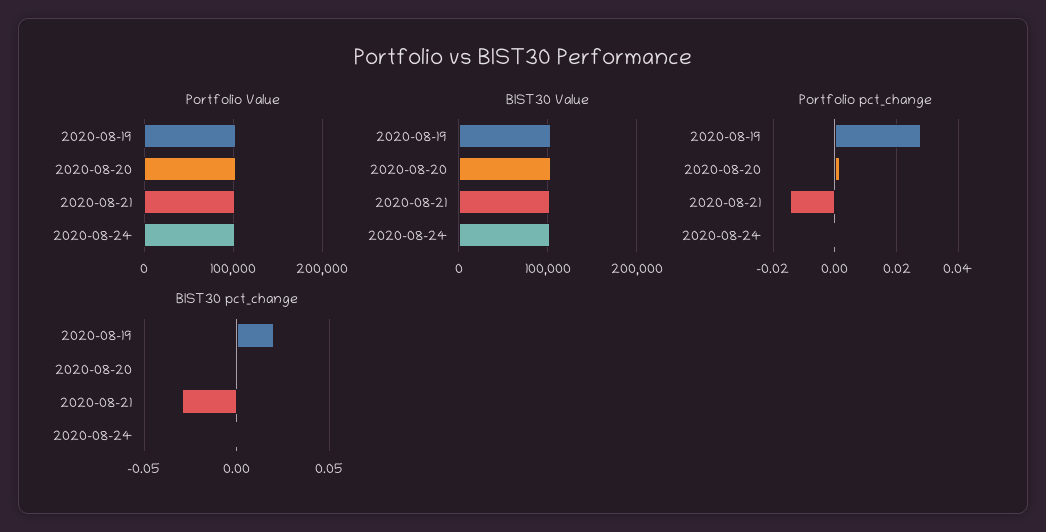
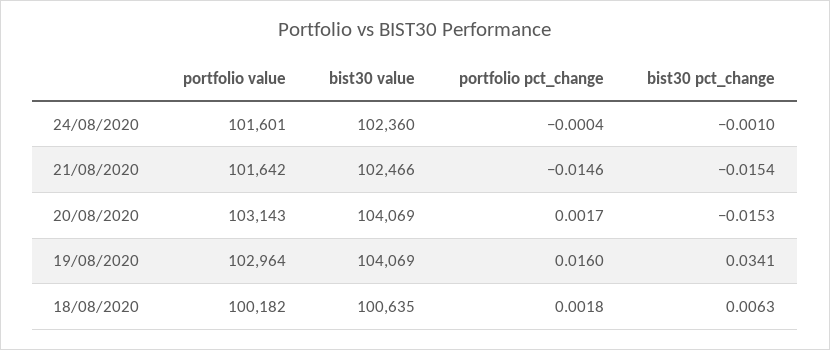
Portfolio pct_change, 2020-08-19: 0.028 -> 0.016
BIST30 pct_change, 2020-08-19: 0.02 -> 0.0341
BIST30 pct_change, 2020-08-20: 0 -> -0.0153
BIST30 pct_change, 2020-08-21: -0.03 -> -0.0154
Portfolio Value, 18/08/2020: none -> 100182
BIST30 Value, 18/08/2020: none -> 100635
Portfolio pct_change, 18/08/2020: none -> 0.0018
BIST30 pct_change, 18/08/2020: none -> 0.0063

